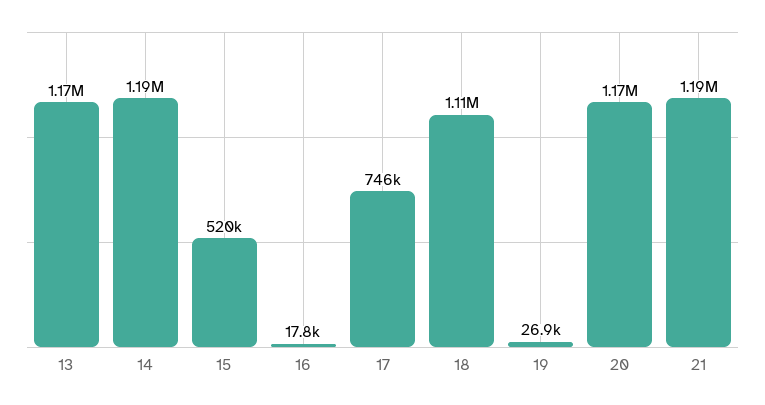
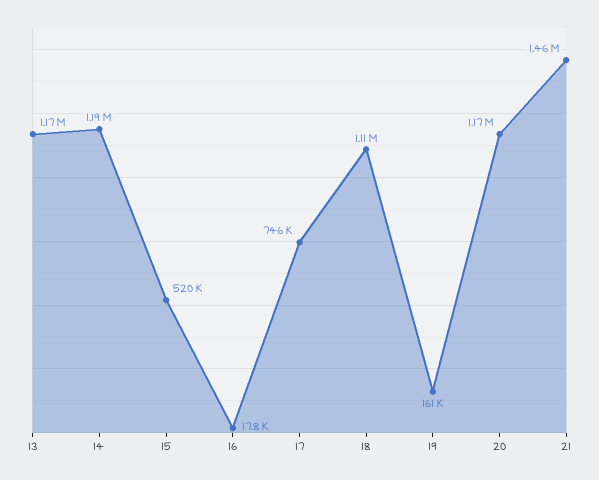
19: 26900 -> 161000
21: 1190000 -> 1460000

